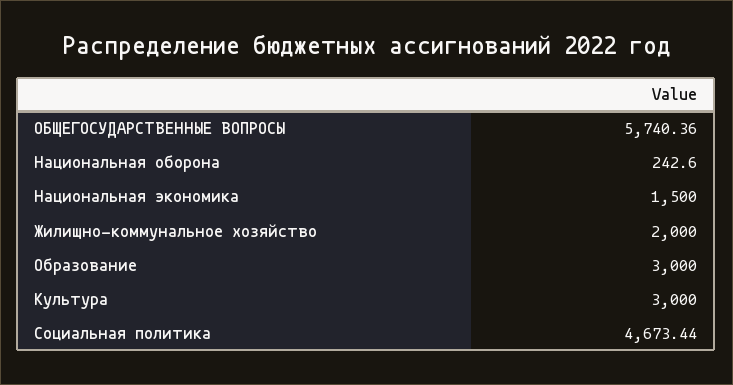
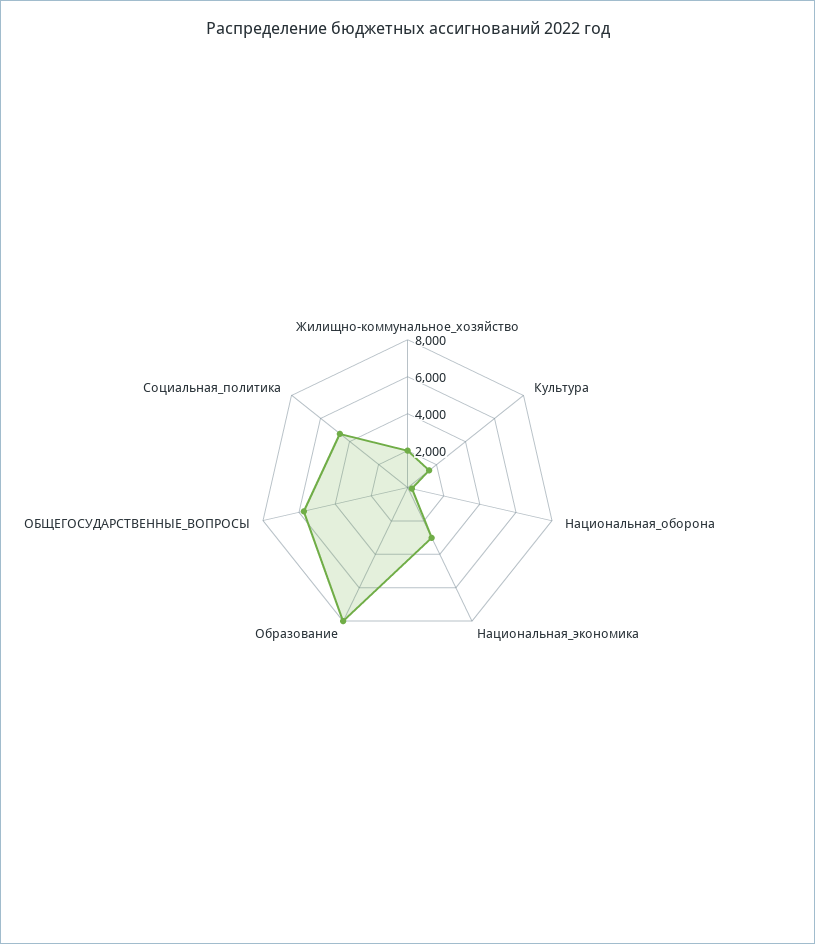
Национальная экономика: 1500 -> 3000
Образование: 3000 -> 8000
Культура: 3000 -> 1500

